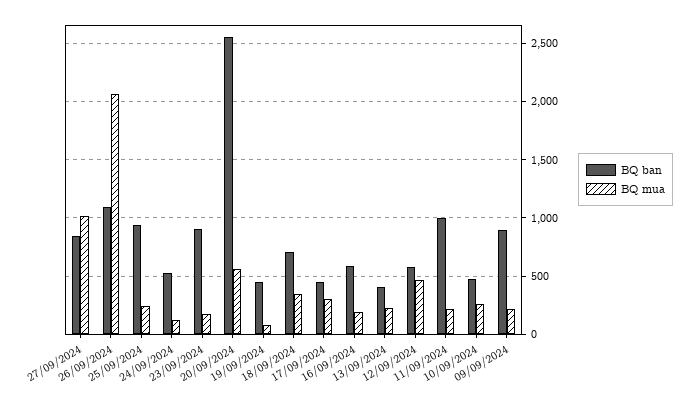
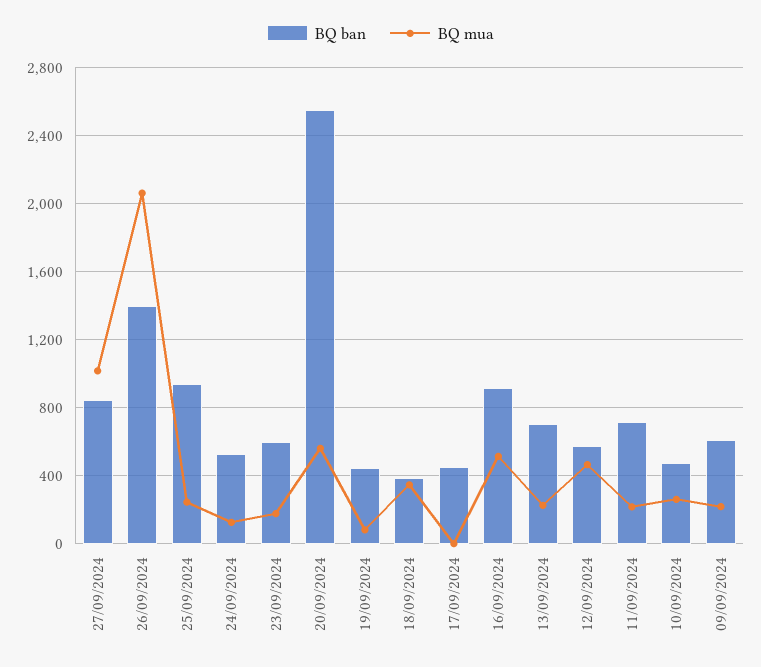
BQ ban, 26/09/2024: 1100 -> 1400
BQ ban, 23/09/2024: 900 -> 600
BQ ban, 18/09/2024: 700 -> 400
BQ mua, 17/09/2024: 300 -> 0
BQ ban, 16/09/2024: 600 -> 900
BQ mua, 16/09/2024: 200 -> 500
BQ ban, 13/09/2024: 400 -> 700
BQ ban, 11/09/2024: 1000 -> 700
BQ ban, 09/09/2024: 900 -> 600

